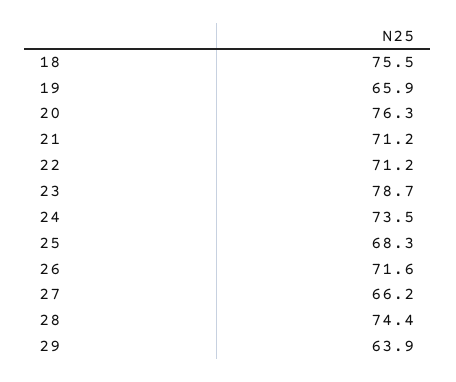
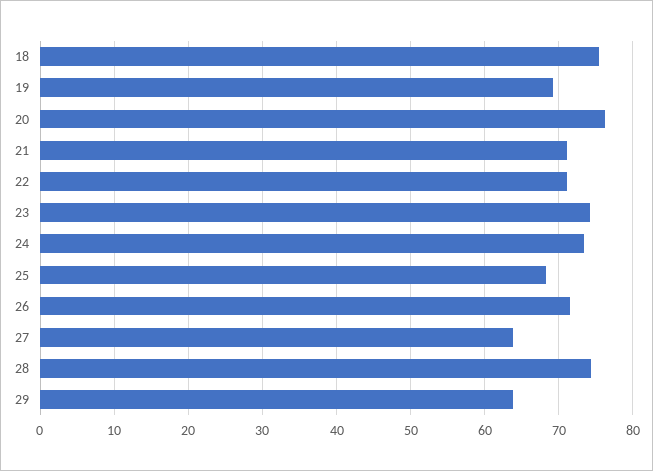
19: 65.9 -> 69
23: 78.7 -> 74
27: 66.2 -> 64

